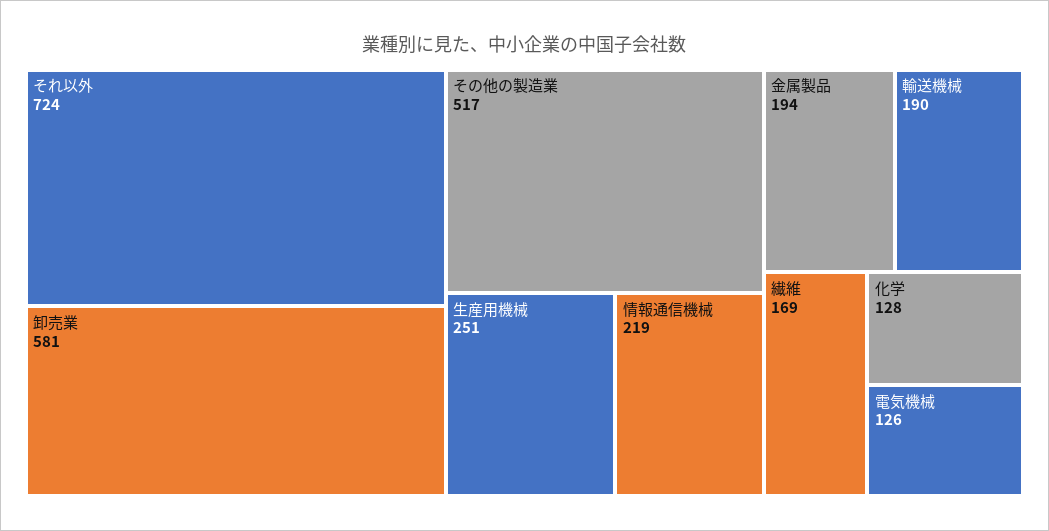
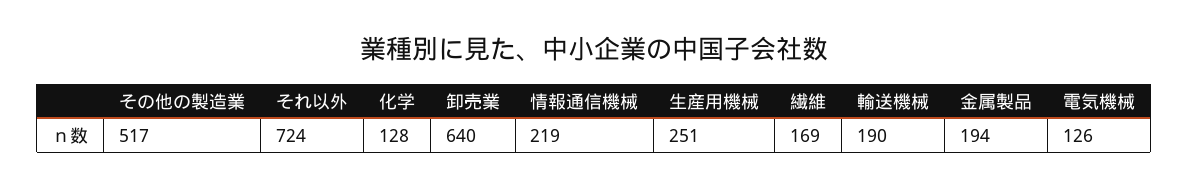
卸売業: 581 -> 640

